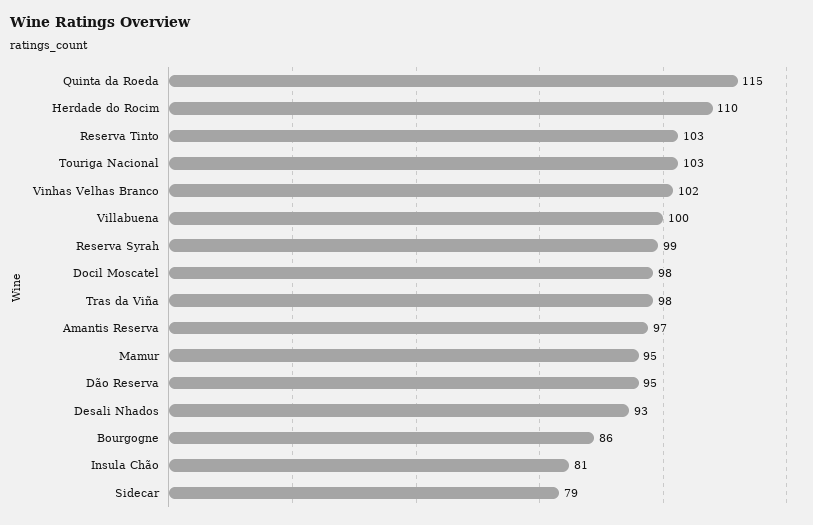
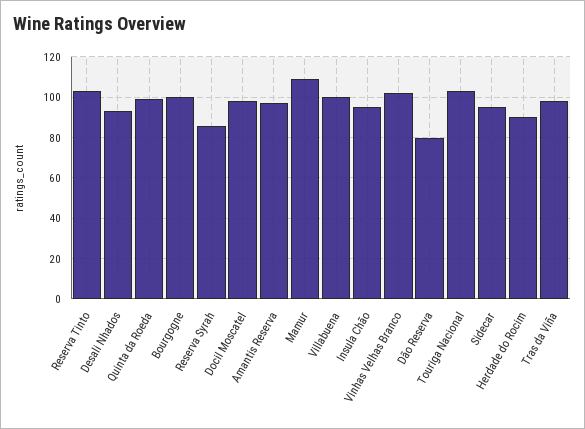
Quinta da Roeda: 115 -> 100
Herdade do Rocim: 110 -> 90
Reserva Syrah: 99 -> 85
Mamur: 95 -> 110
Dão Reserva: 95 -> 80
Bourgogne: 86 -> 100
Insula Chão: 81 -> 95
Sidecar: 79 -> 95

